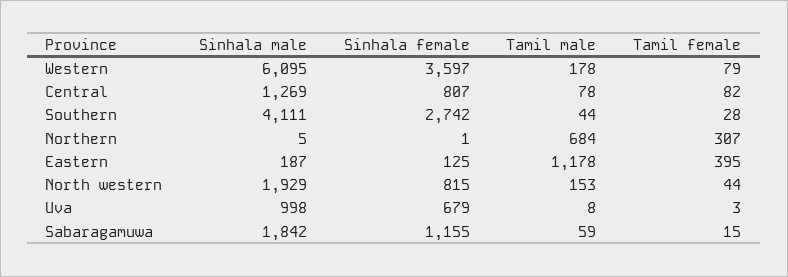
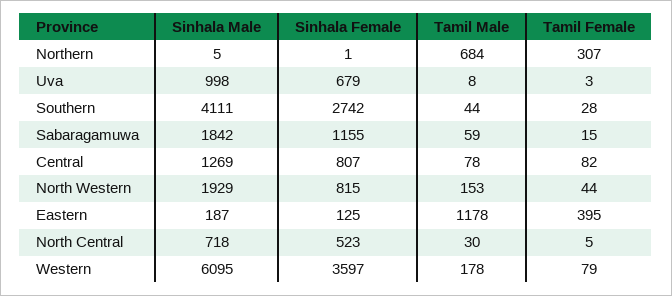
Sinhala male, North Central: none -> 718
Sinhala female, North Central: none -> 523
Tamil male, North Central: none -> 30
Tamil female, North Central: none -> 5

